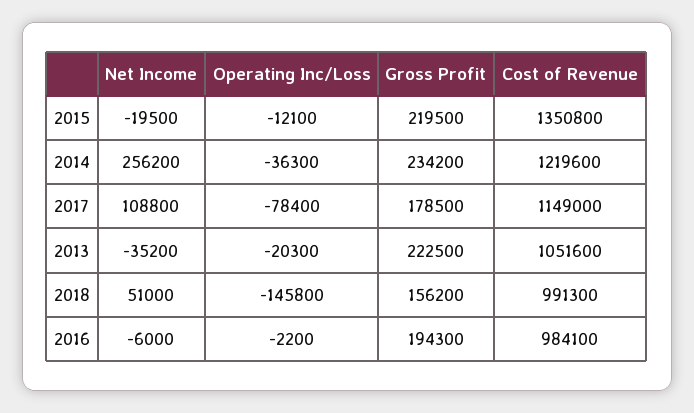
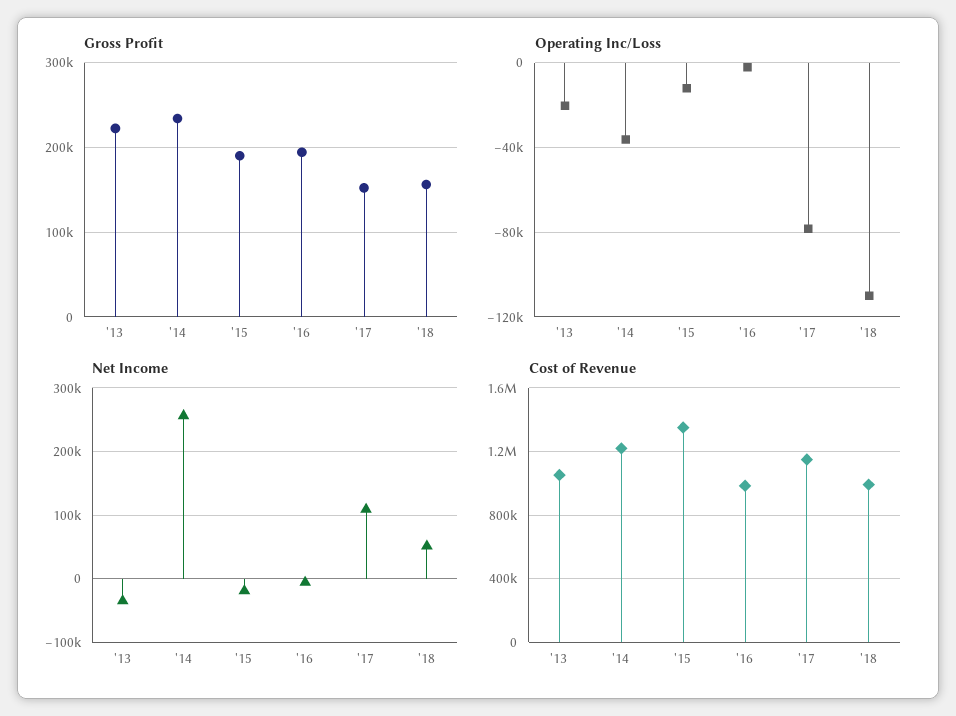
Gross Profit, 2015: 219500 -> 190000
Gross Profit, 2017: 178500 -> 150000
Operating Inc/Loss, 2018: -145800 -> -110000

